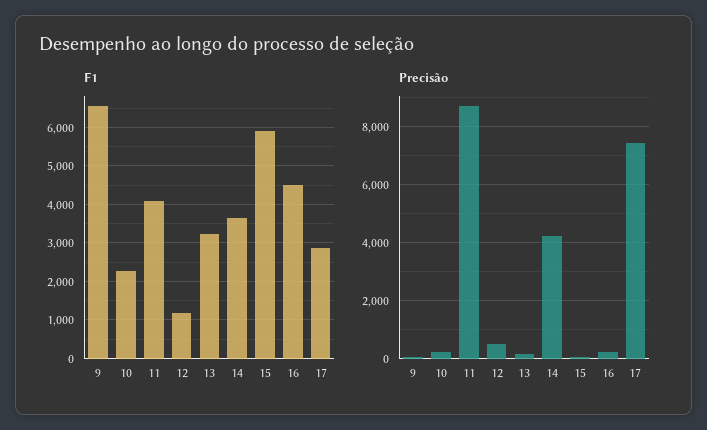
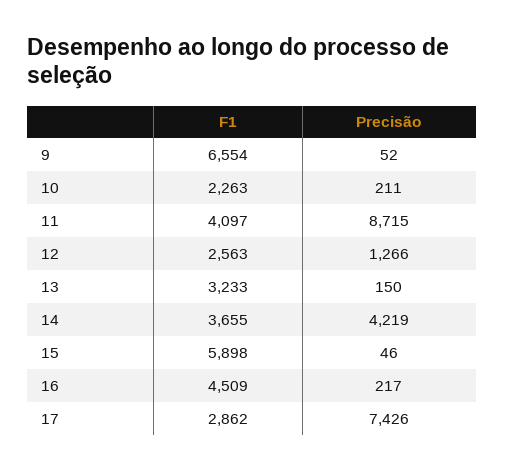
F1, 12: 1200 -> 2563
Precisão, 12: 500 -> 1266

